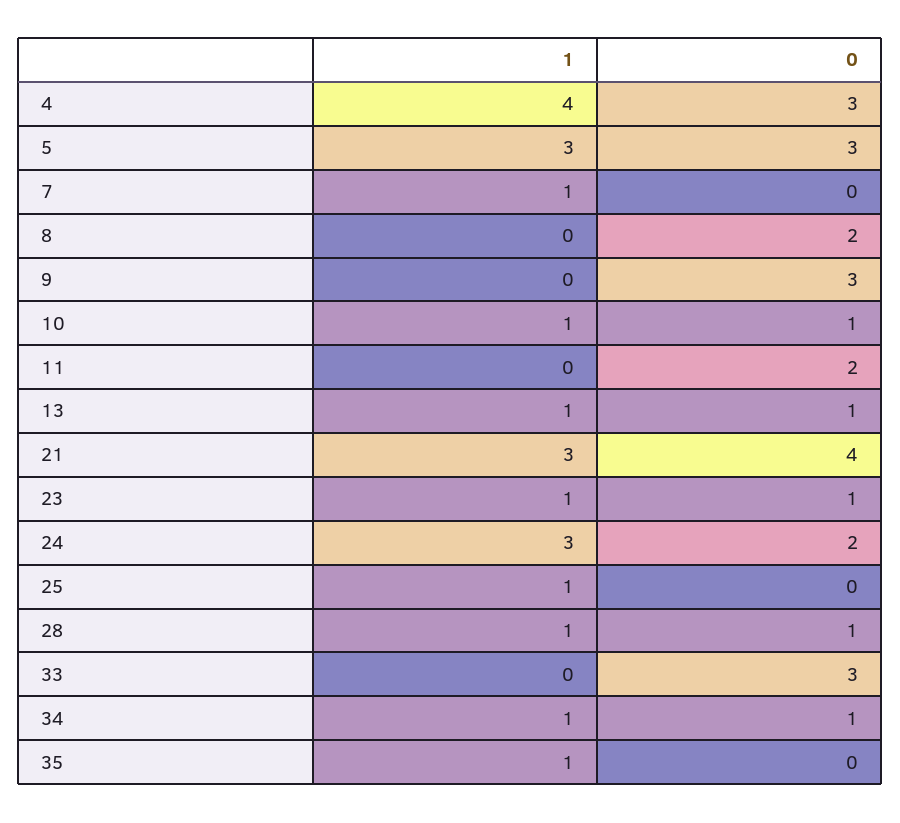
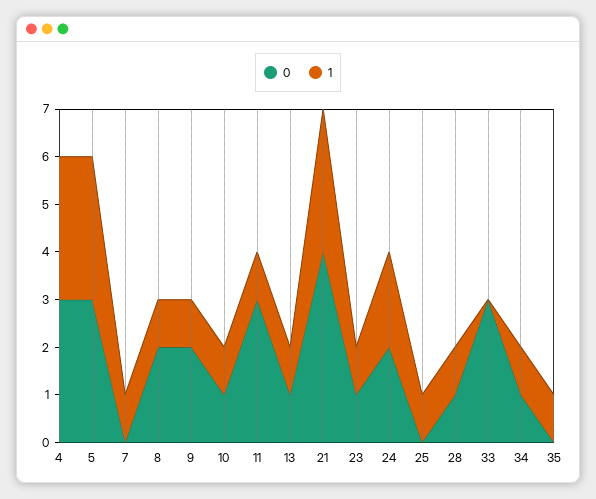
1, 4: 4 -> 3
1, 8: 0 -> 1
1, 9: 0 -> 1
0, 9: 3 -> 2
1, 11: 0 -> 1
0, 11: 2 -> 3
1, 24: 3 -> 2

